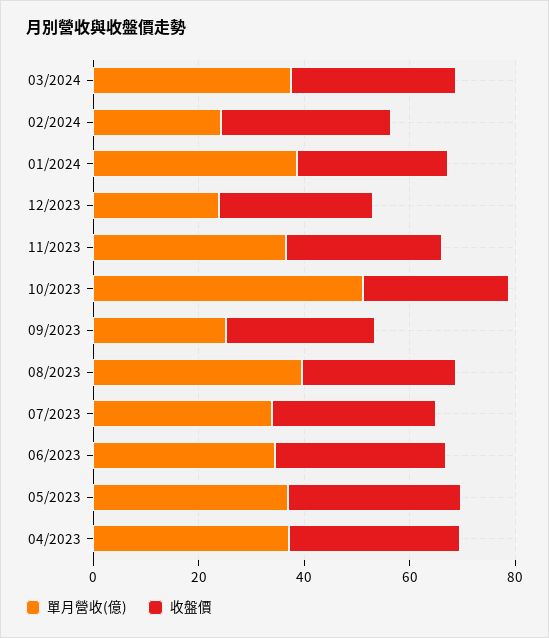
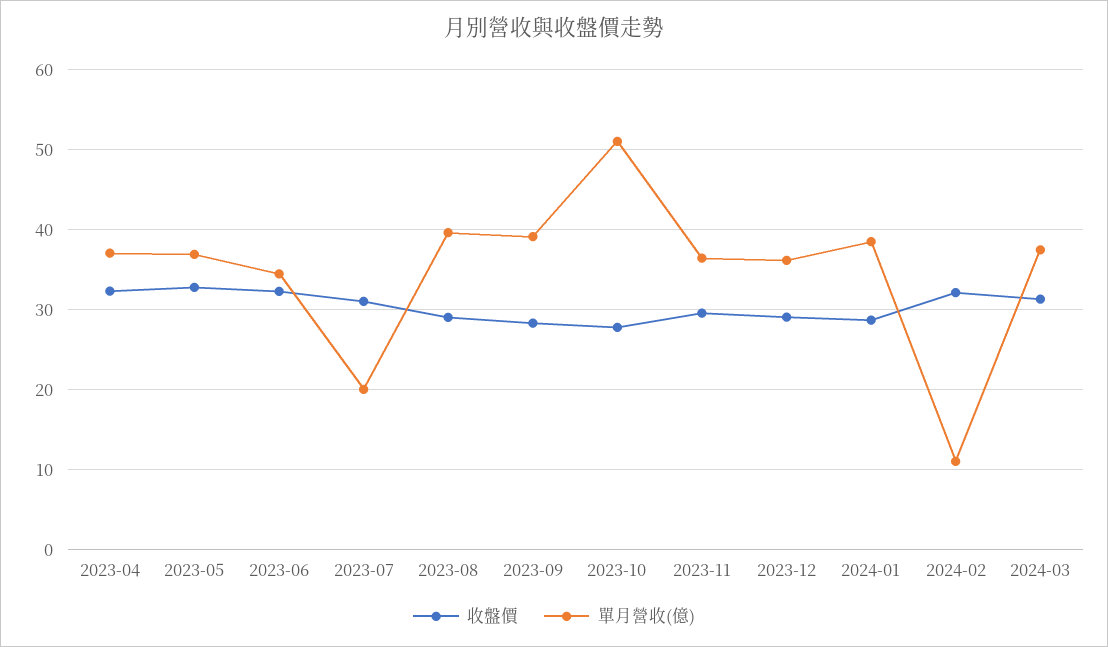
單月營收(億), 02/2024: 25 -> 11
單月營收(億), 12/2023: 25 -> 36
單月營收(億), 09/2023: 25 -> 39
單月營收(億), 07/2023: 35 -> 20

